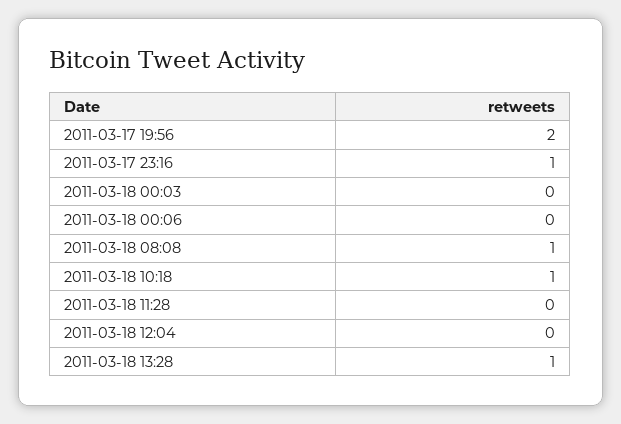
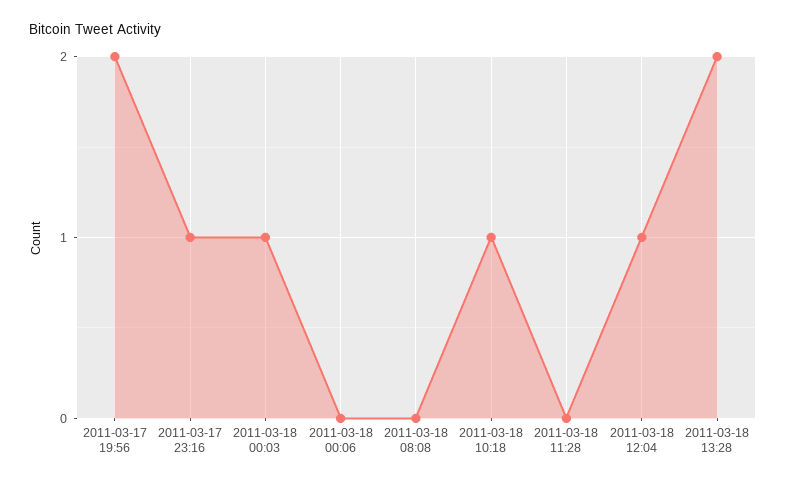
2011-03-18 00:03: 0 -> 1
2011-03-18 08:08: 1 -> 0
2011-03-18 12:04: 0 -> 1
2011-03-18 13:28: 1 -> 2

